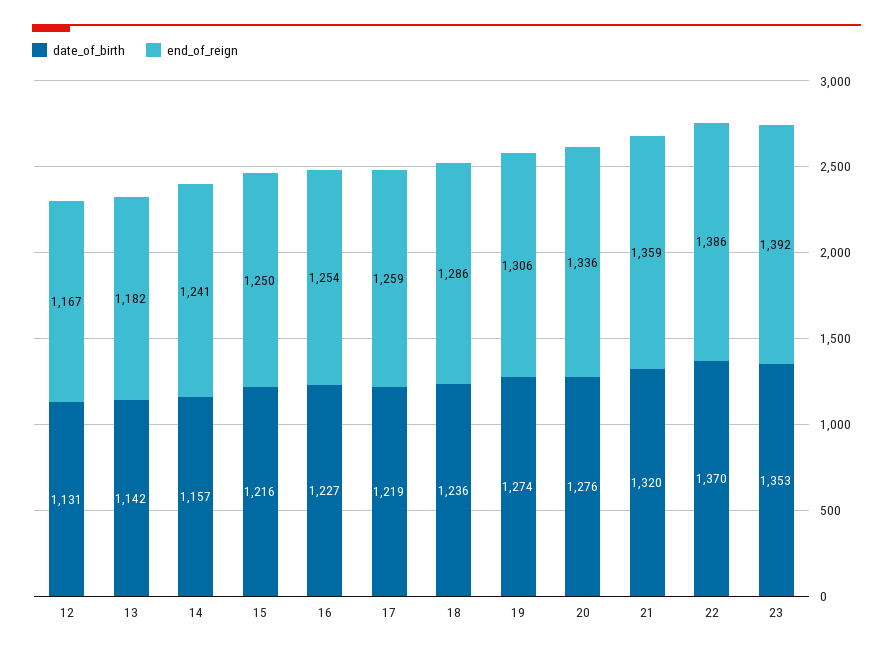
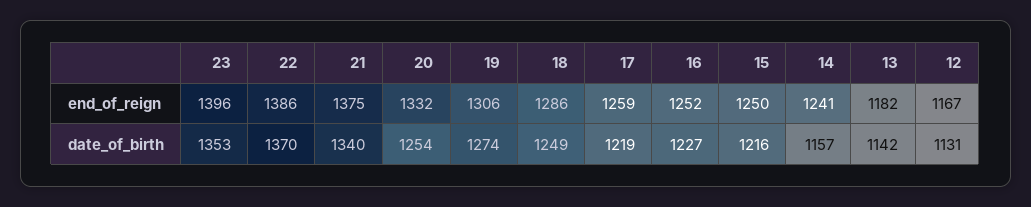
end_of_reign, 16: 1254 -> 1252
date_of_birth, 18: 1236 -> 1249
date_of_birth, 20: 1276 -> 1254
end_of_reign, 20: 1336 -> 1332
date_of_birth, 21: 1320 -> 1340
end_of_reign, 21: 1359 -> 1375
end_of_reign, 23: 1392 -> 1396

